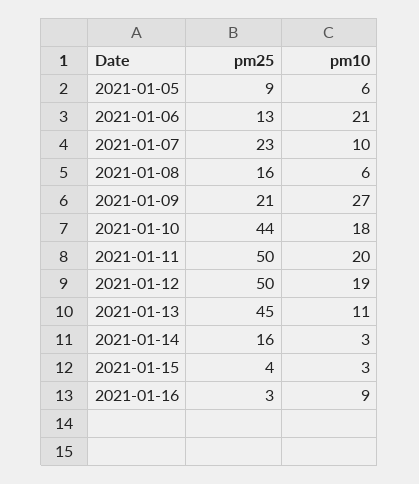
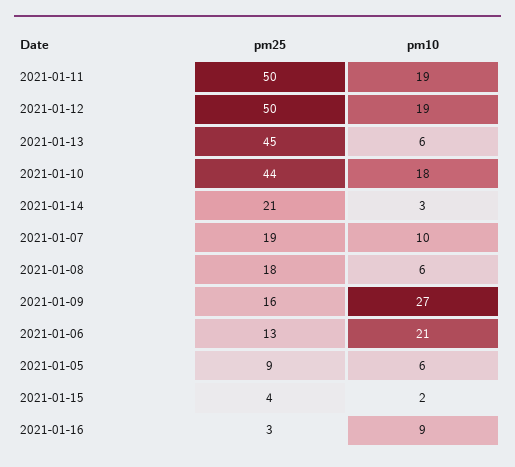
pm25, 2021-01-07: 23 -> 19
pm25, 2021-01-08: 16 -> 18
pm25, 2021-01-09: 21 -> 16
pm10, 2021-01-11: 20 -> 19
pm10, 2021-01-13: 11 -> 6
pm25, 2021-01-14: 16 -> 21
pm10, 2021-01-15: 3 -> 2

